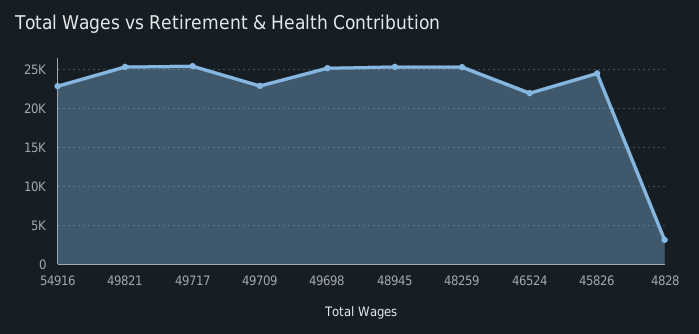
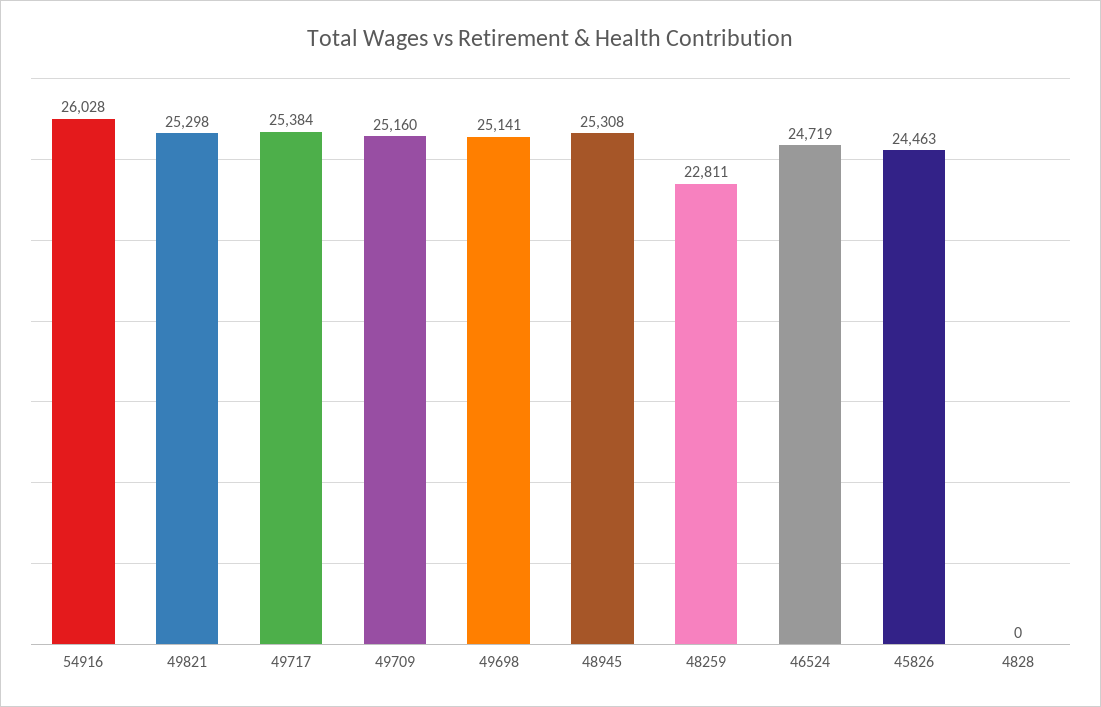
54916: 23000 -> 26028
49709: 23000 -> 25160
48259: 25000 -> 22811
46524: 22000 -> 24719
4828: 3000 -> 0

